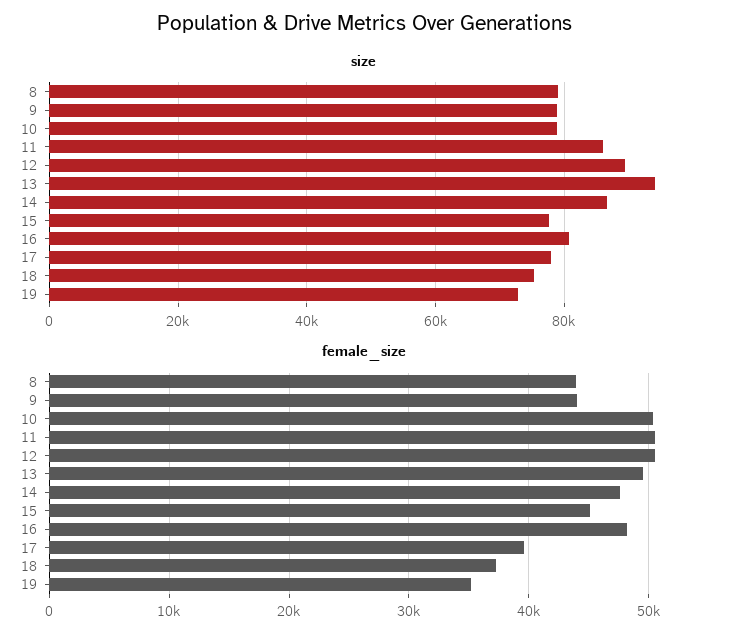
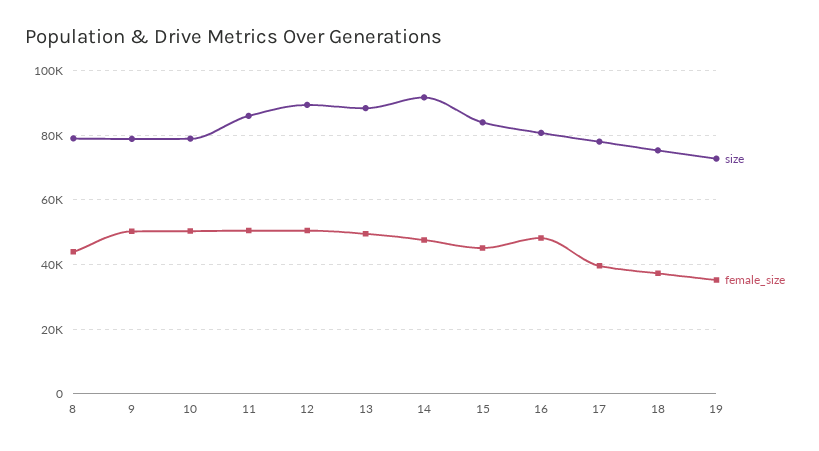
size, 13: 94000 -> 88000
size, 14: 86000 -> 92000
size, 15: 78000 -> 84000
female_size, 9: 44000 -> 50000

